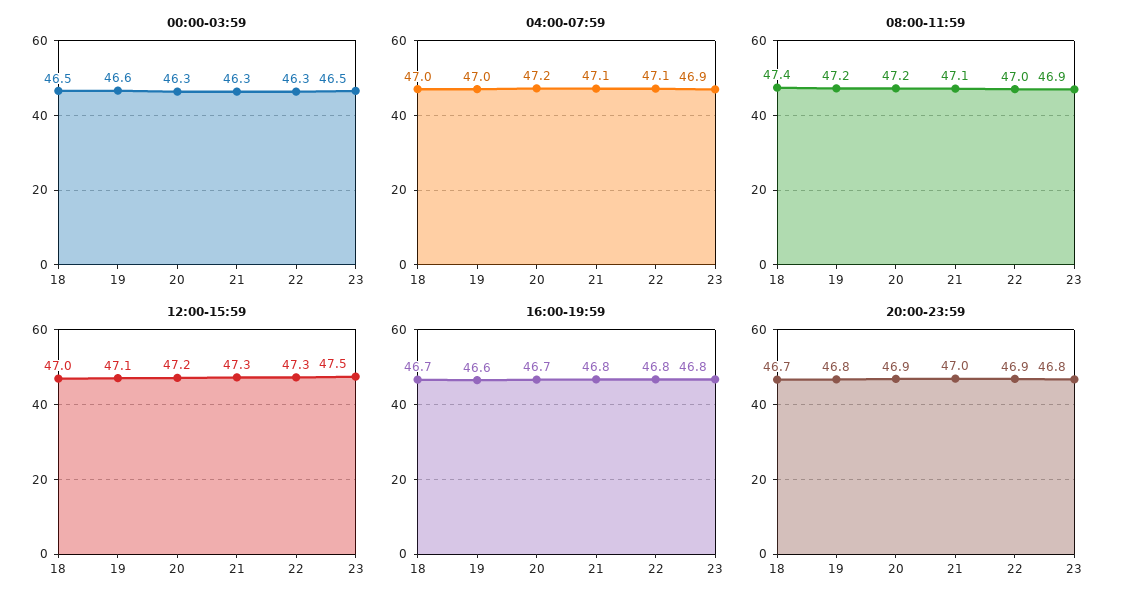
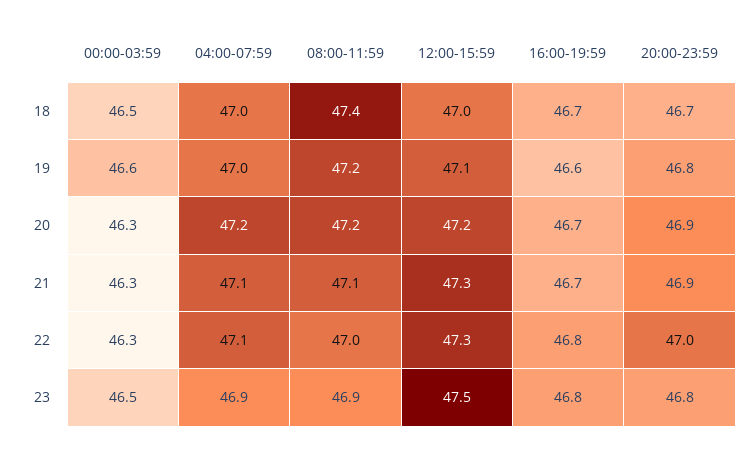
16:00-19:59, 21: 46.8 -> 46.7
20:00-23:59, 21: 47 -> 46.9
20:00-23:59, 22: 46.9 -> 47

